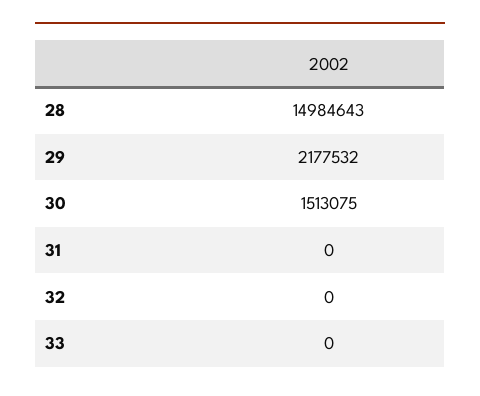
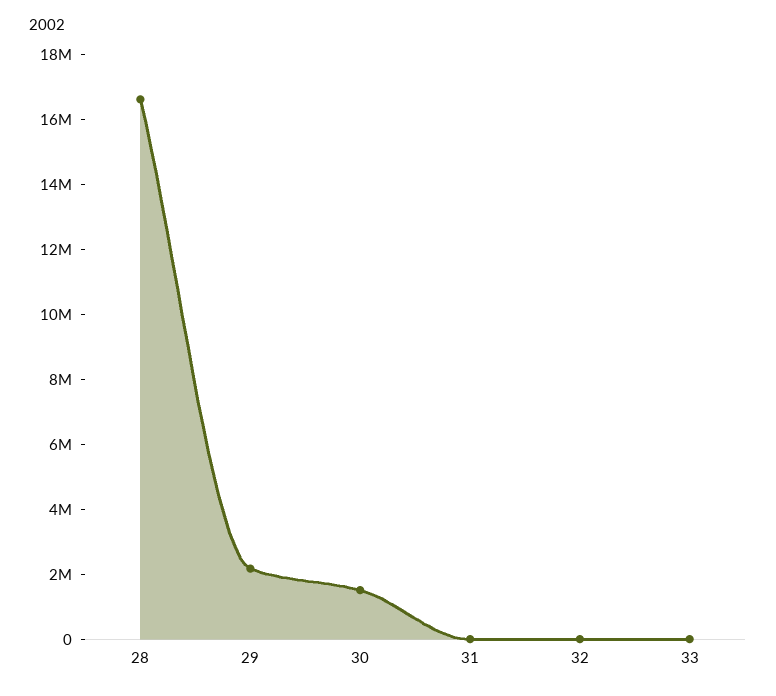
28: 14984643 -> 16500000

